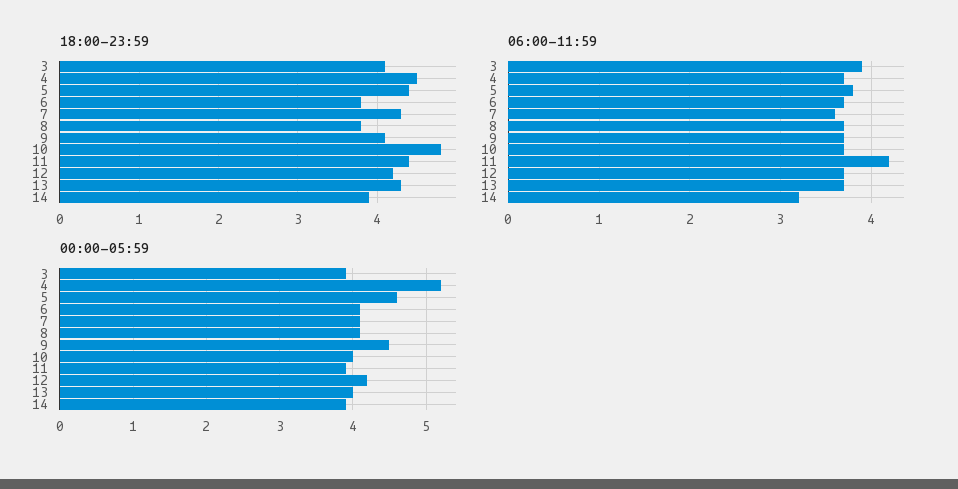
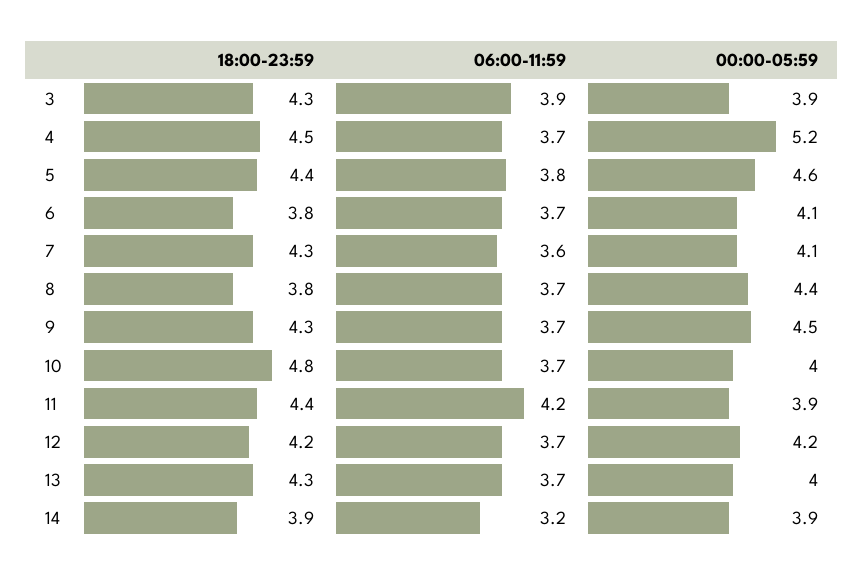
18:00-23:59, 3: 4.1 -> 4.3
18:00-23:59, 9: 4.1 -> 4.3
00:00-05:59, 8: 4.1 -> 4.4

